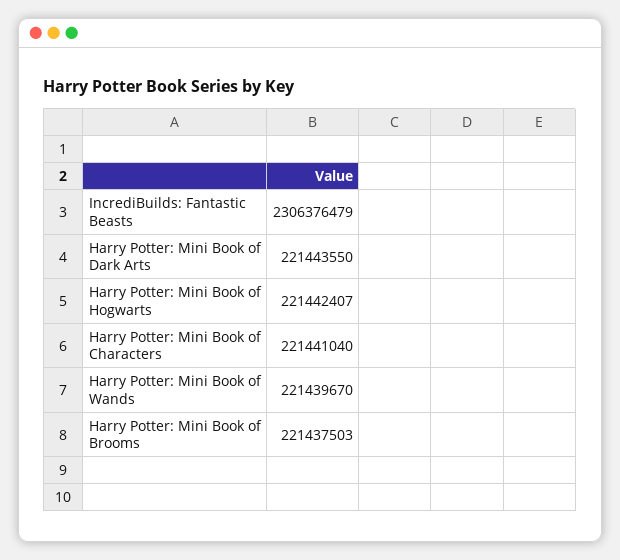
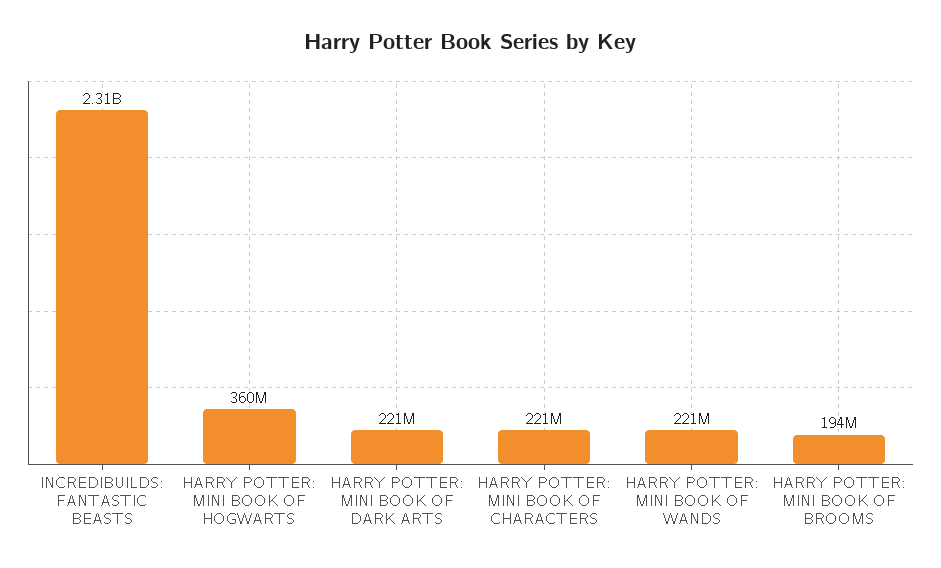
Harry Potter: Mini Book of Hogwarts: 221442407 -> 360000000
Harry Potter: Mini Book of Brooms: 221437503 -> 194000000

